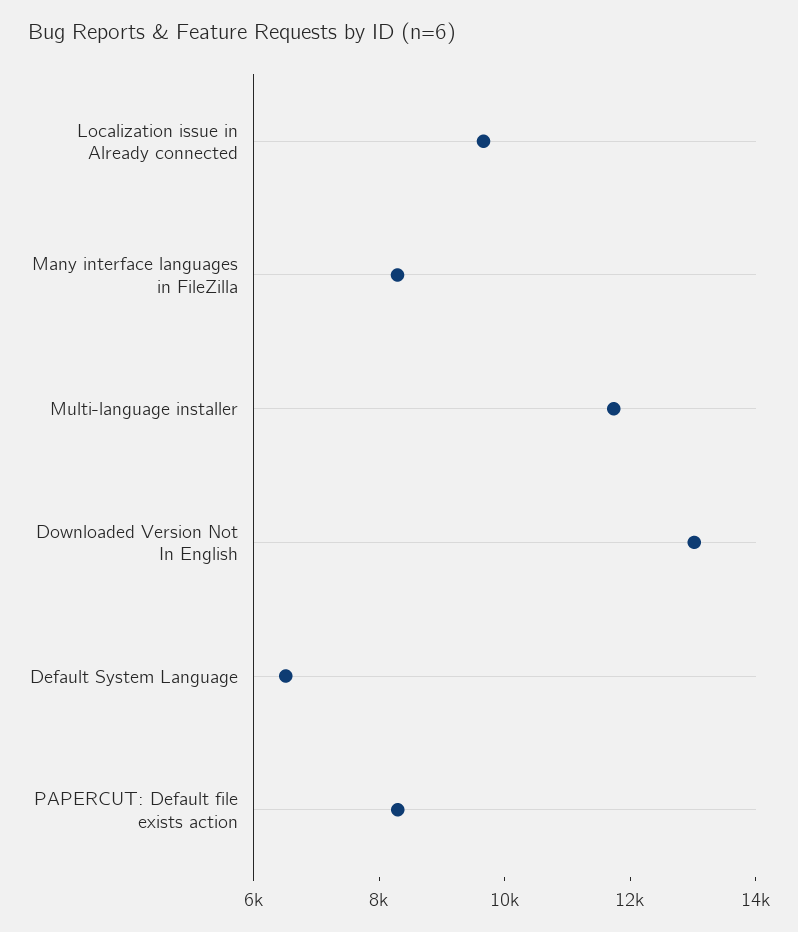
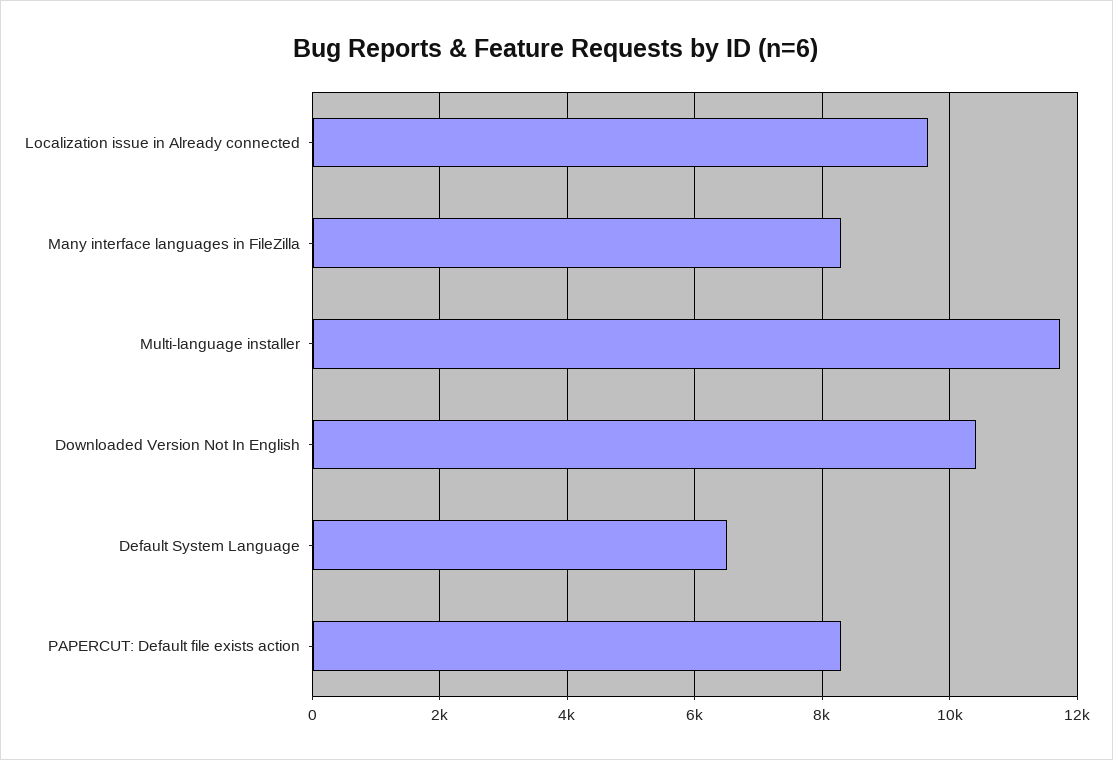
Downloaded Version Not In English: 13000 -> 10400

